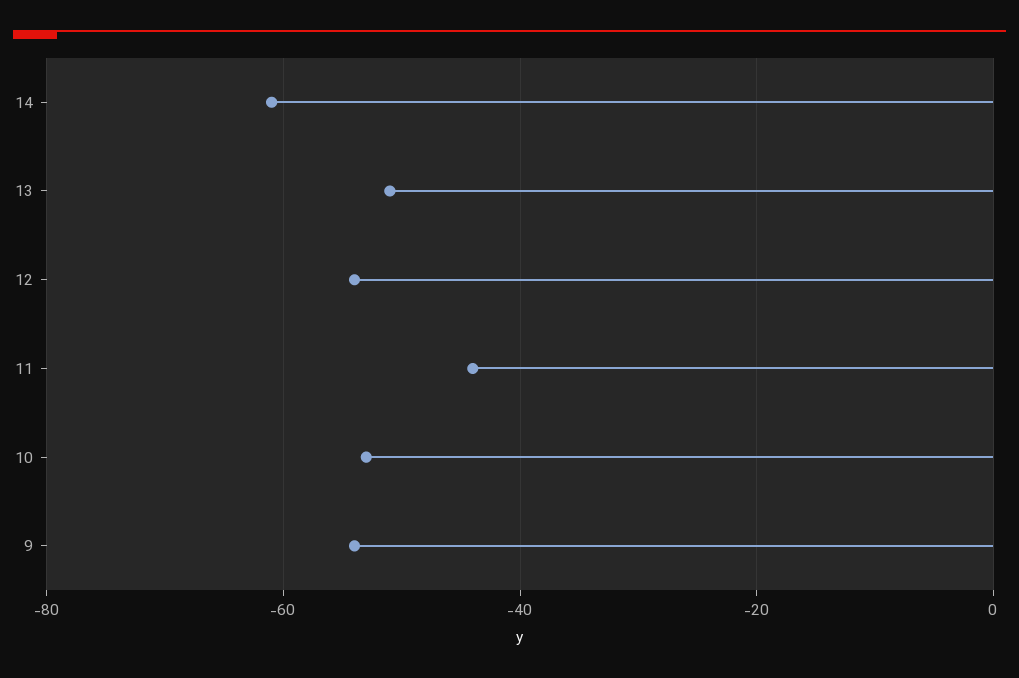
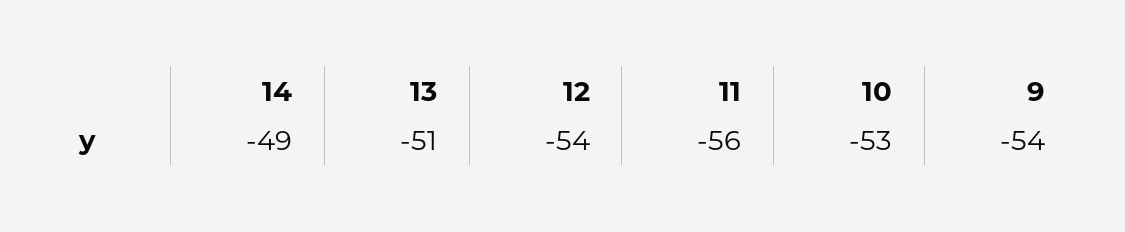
14: -60 -> -49
11: -45 -> -56

